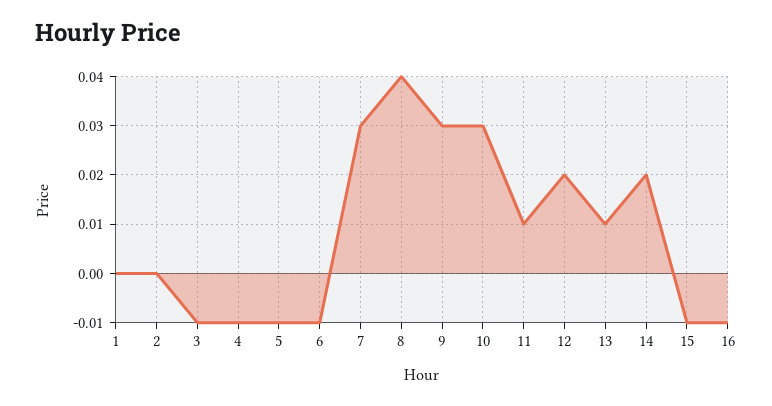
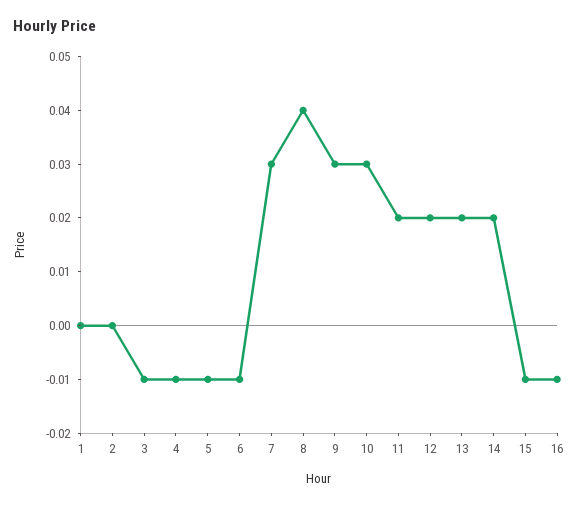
11: 0.01 -> 0.02
13: 0.01 -> 0.02

